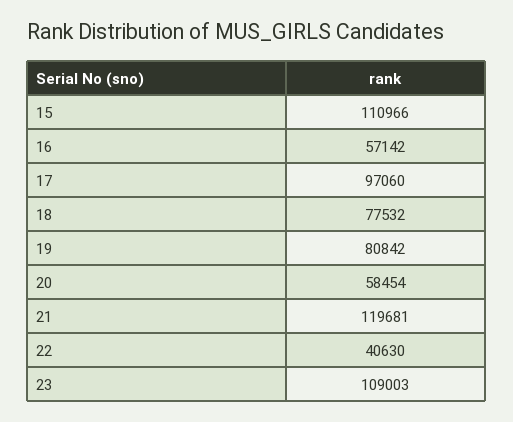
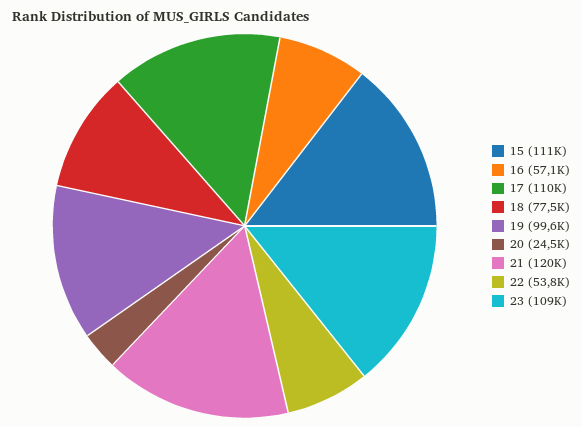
17: 97060 -> 110000
19: 80842 -> 99600
20: 58454 -> 24500
22: 40630 -> 53800

